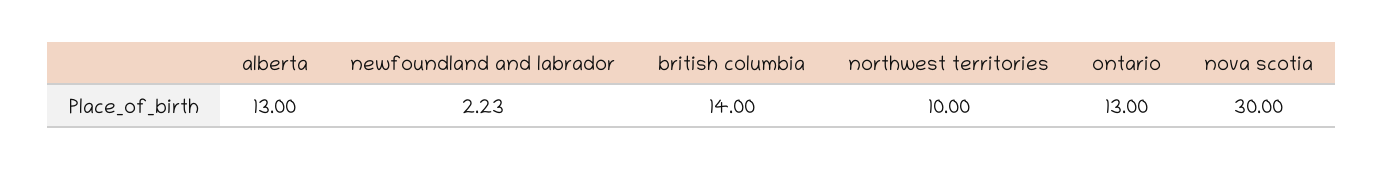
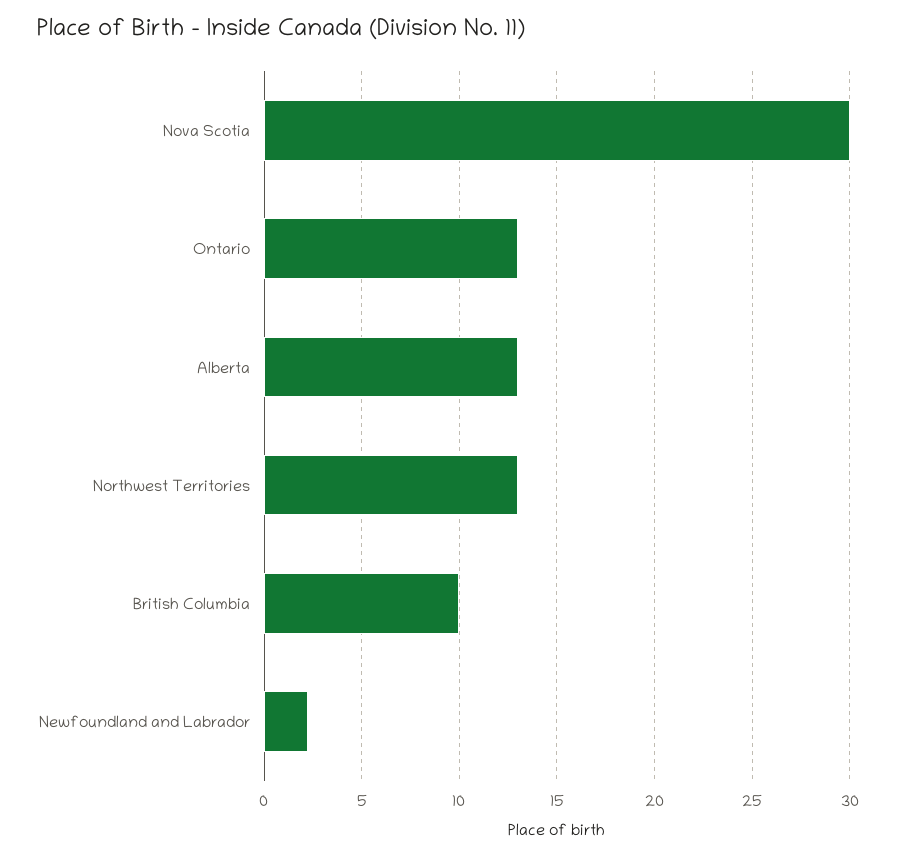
british columbia: 14 -> 10
northwest territories: 10 -> 13

